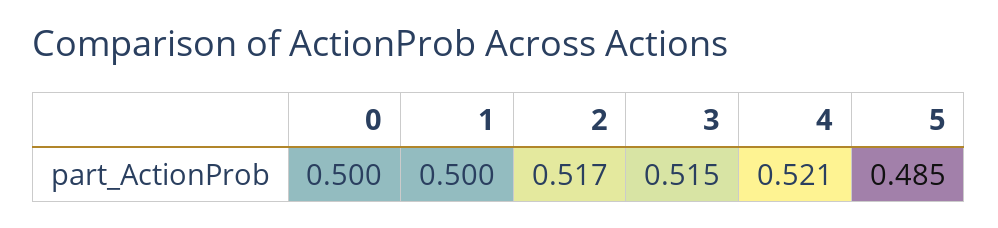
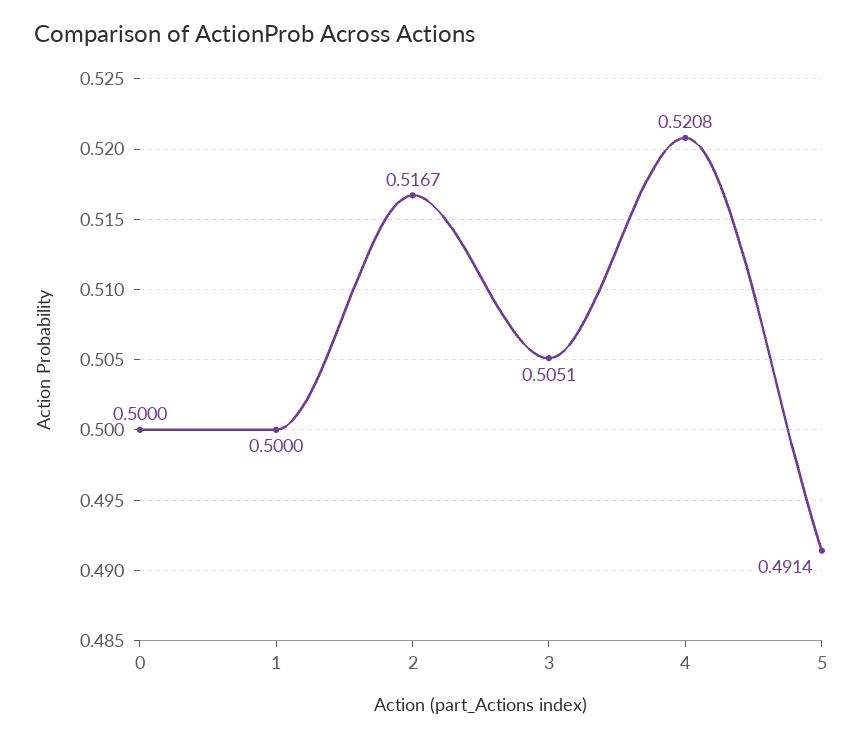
3: 0.515 -> 0.5051
5: 0.485 -> 0.4914

